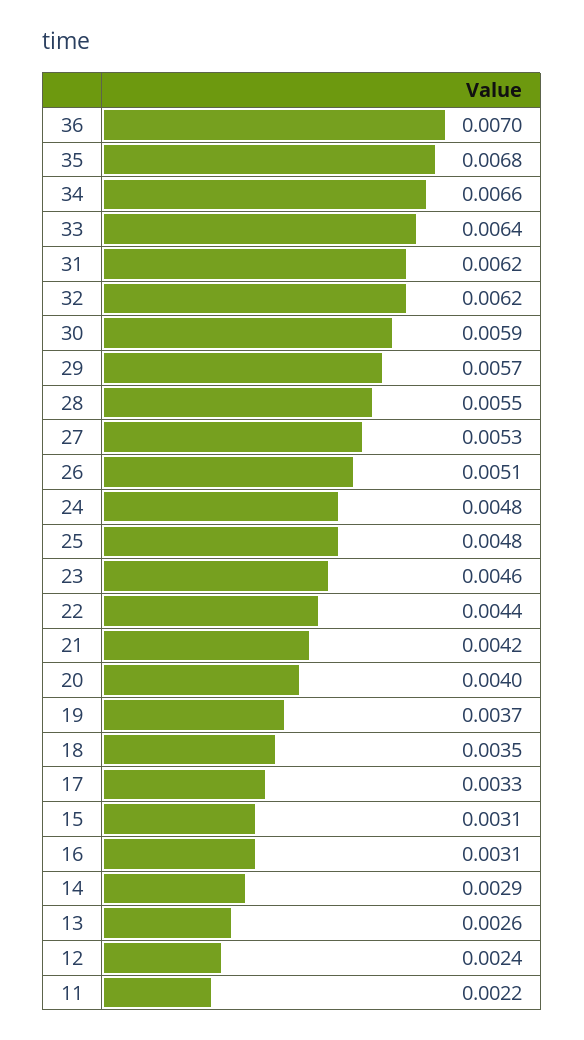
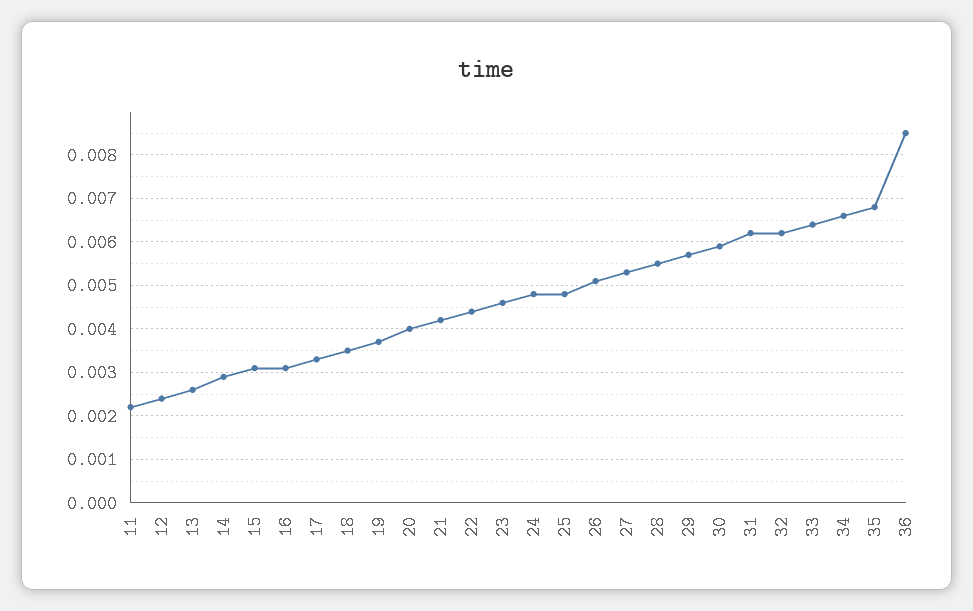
36: 0.007 -> 0.0085

